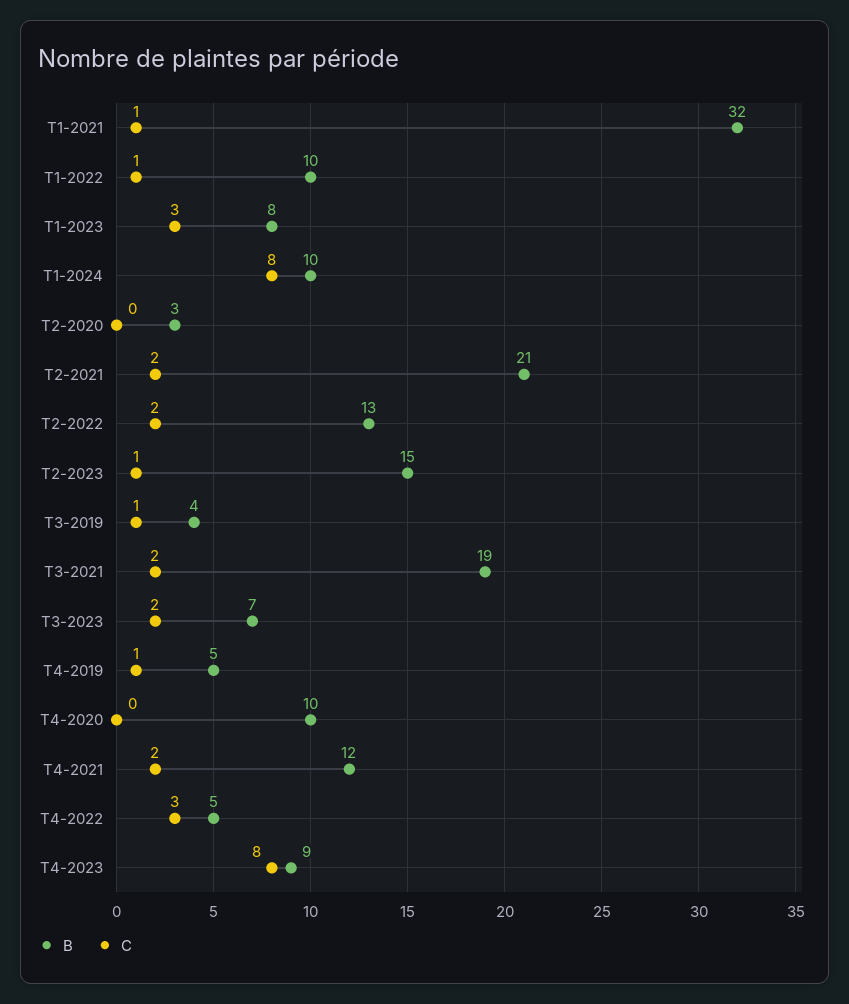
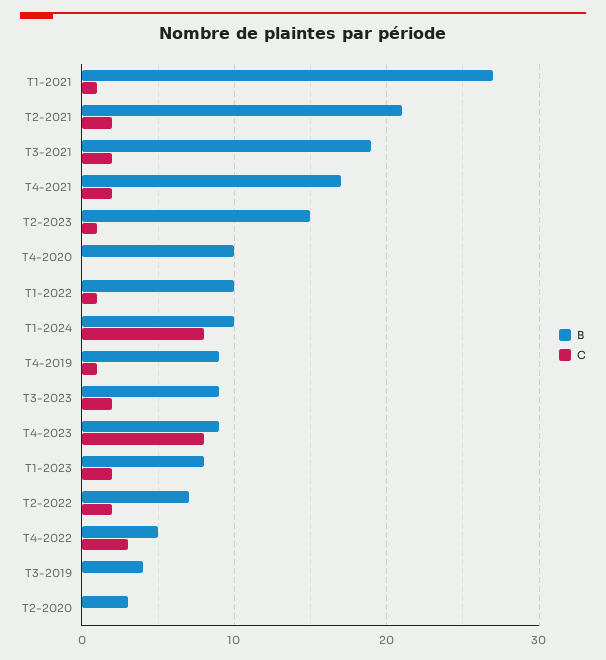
B, T1-2021: 32 -> 27
C, T1-2023: 3 -> 2
B, T2-2022: 13 -> 7
C, T3-2019: 1 -> 0
B, T3-2023: 7 -> 9
B, T4-2019: 5 -> 9
B, T4-2021: 12 -> 17

